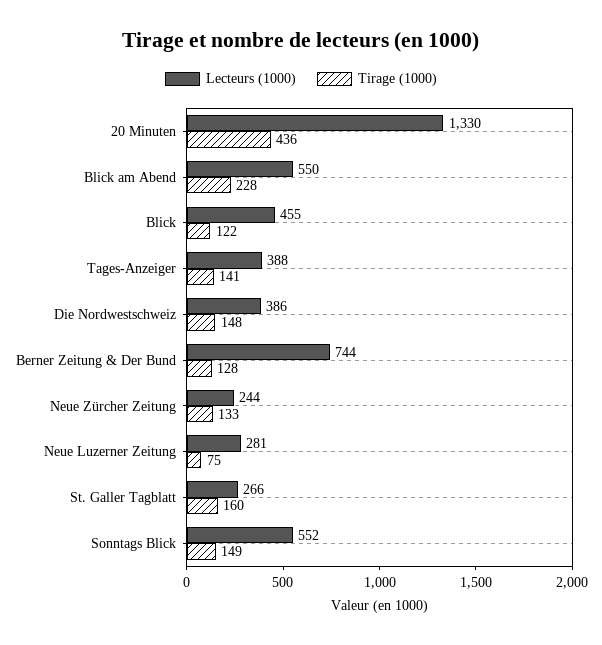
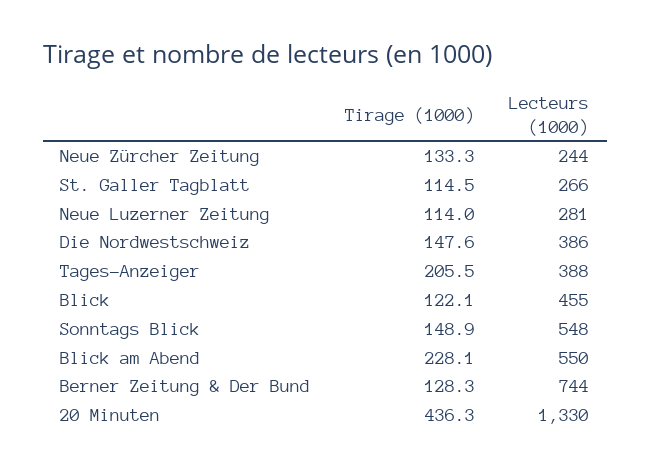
Tirage (1000), Tages-Anzeiger: 141 -> 205.5
Tirage (1000), Neue Luzerner Zeitung: 75 -> 114
Tirage (1000), St. Galler Tagblatt: 160 -> 114.5
Lecteurs (1000), Sonntags Blick: 552 -> 548

